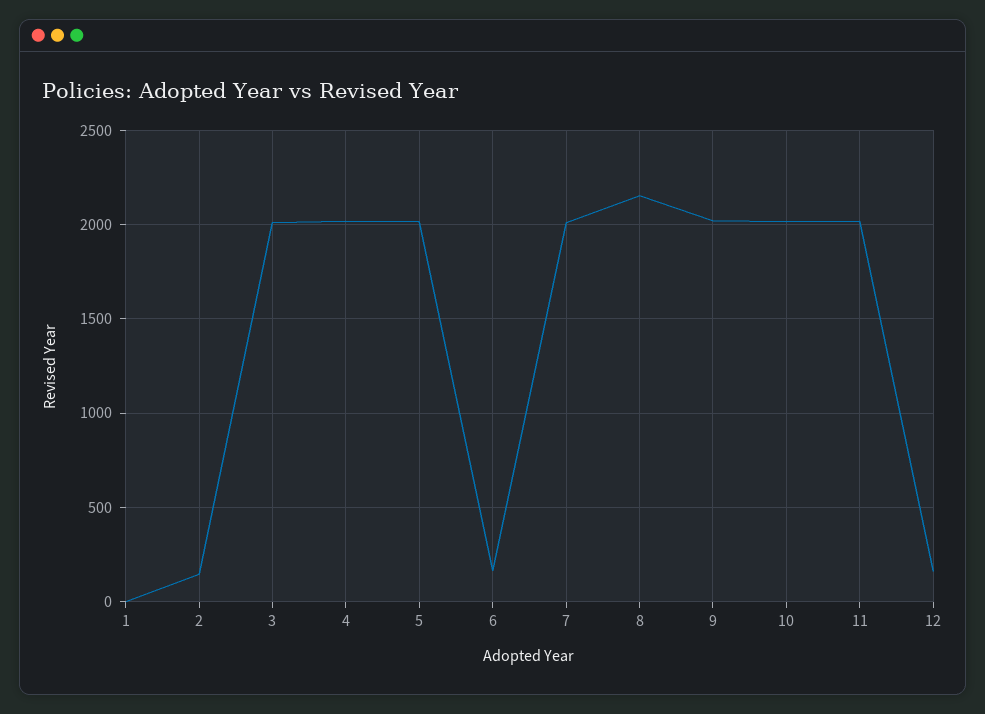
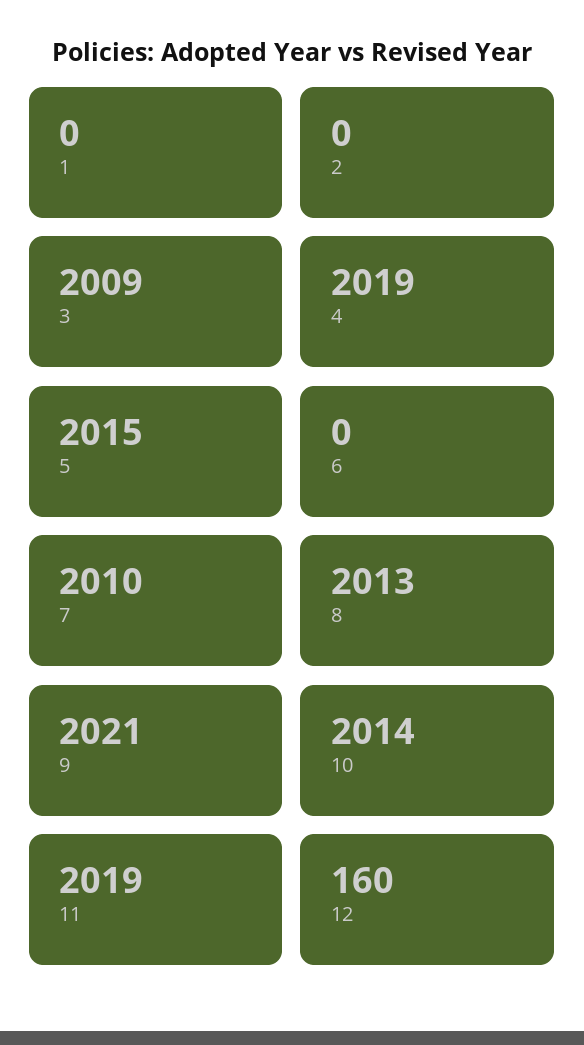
2: 150 -> 0
6: 150 -> 0
8: 2150 -> 2013

